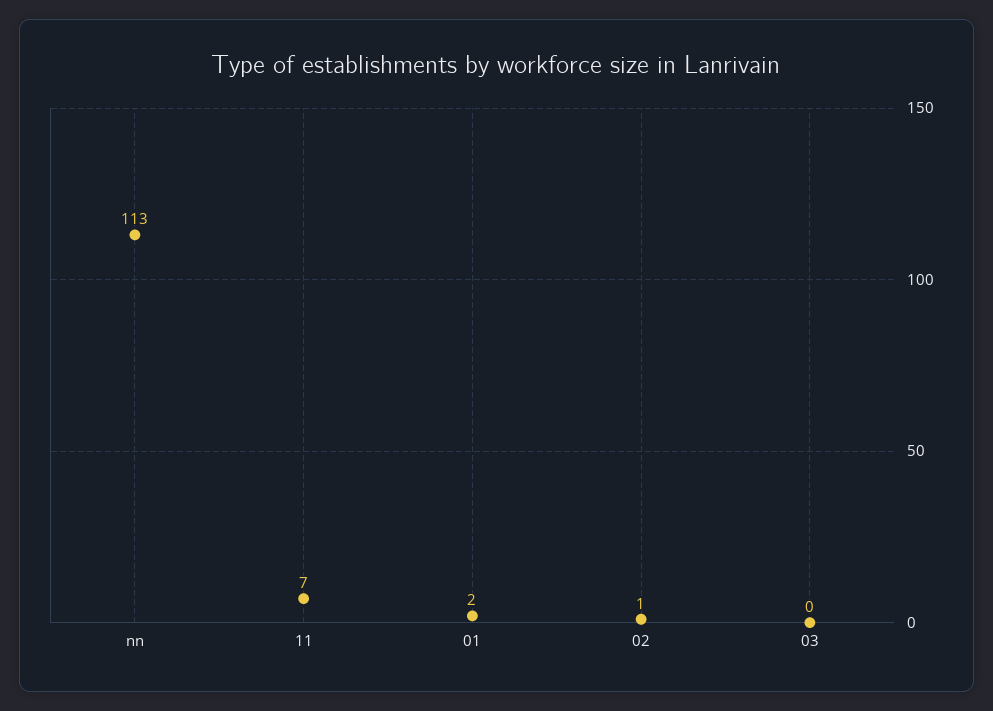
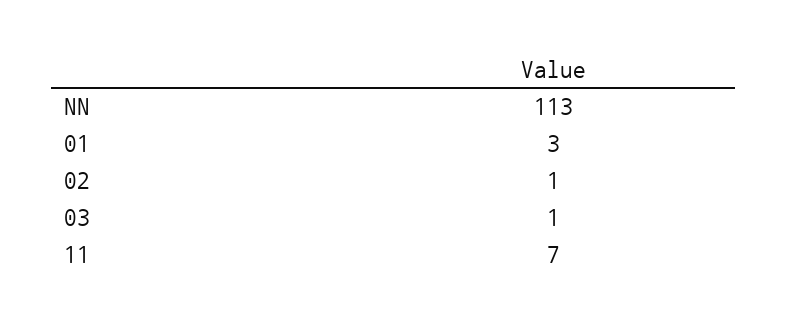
01: 2 -> 3
03: 0 -> 1

